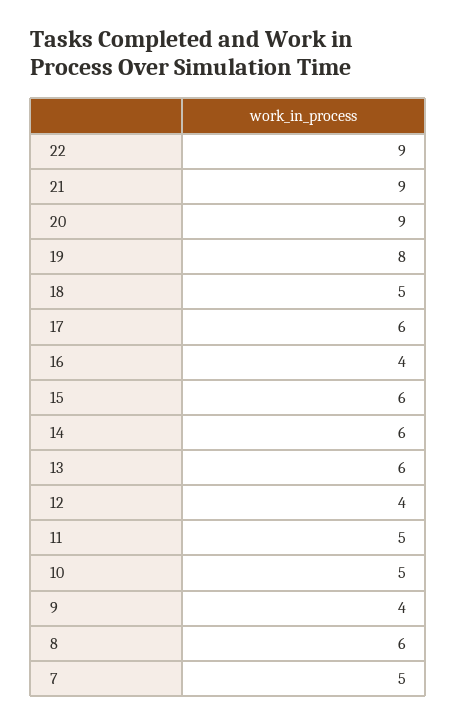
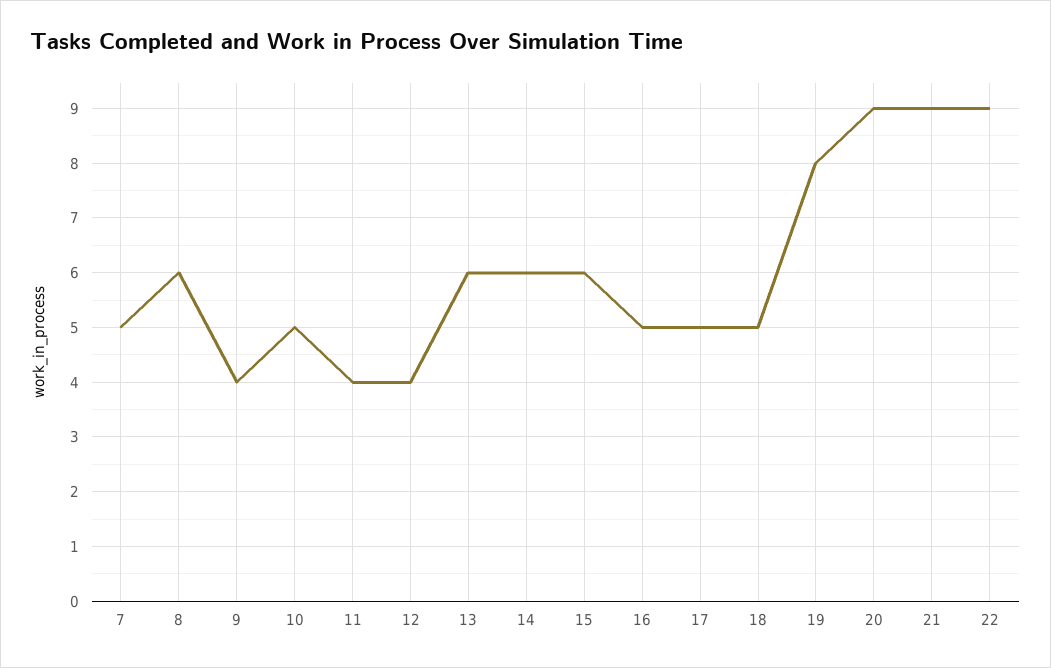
17: 6 -> 5
16: 4 -> 5
11: 5 -> 4

